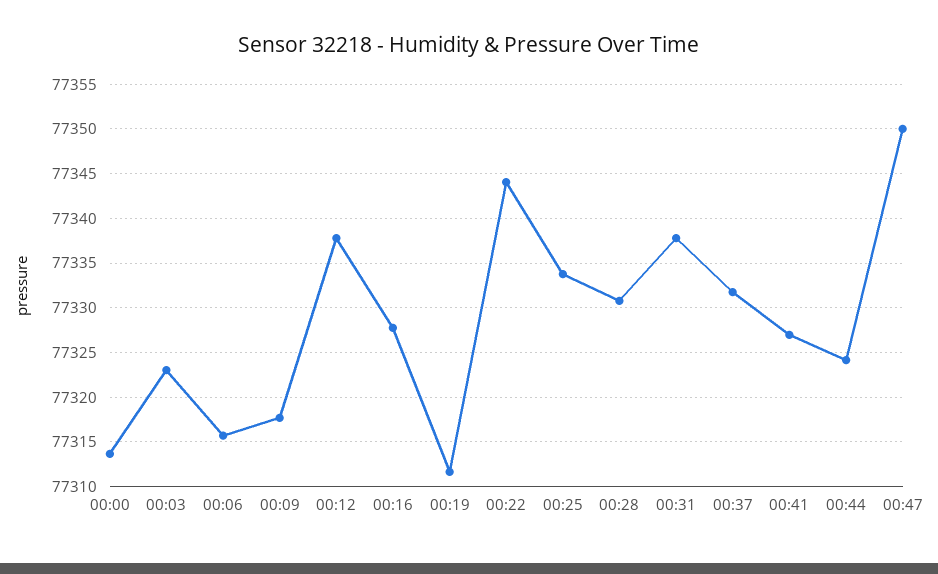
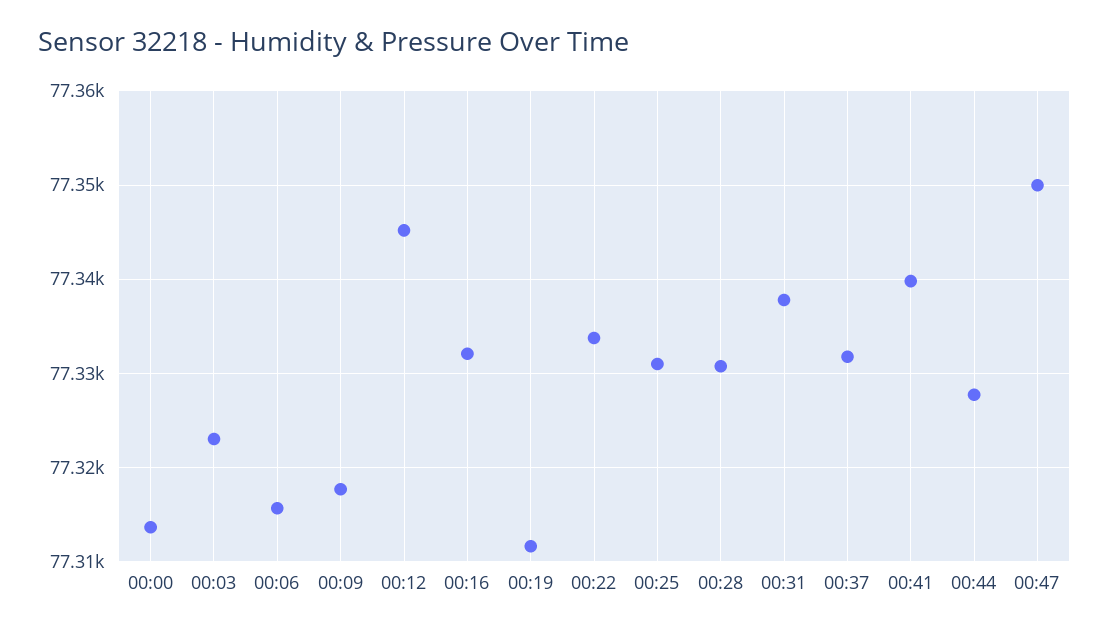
00:12: 77338 -> 77345
00:16: 77328 -> 77332
00:22: 77344 -> 77334
00:25: 77334 -> 77331
00:41: 77327 -> 77340
00:44: 77324 -> 77328

